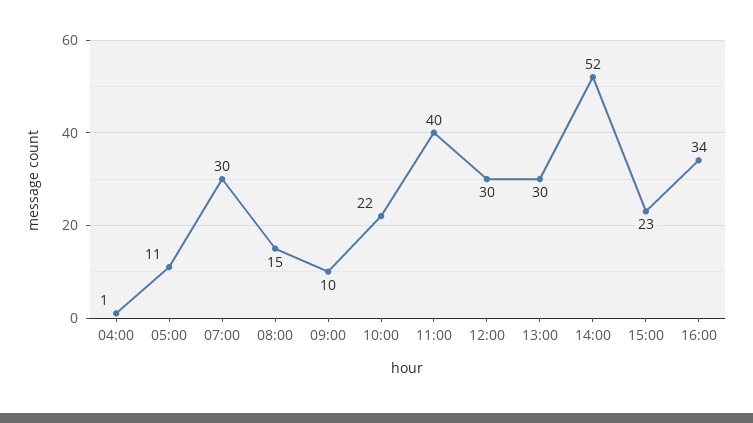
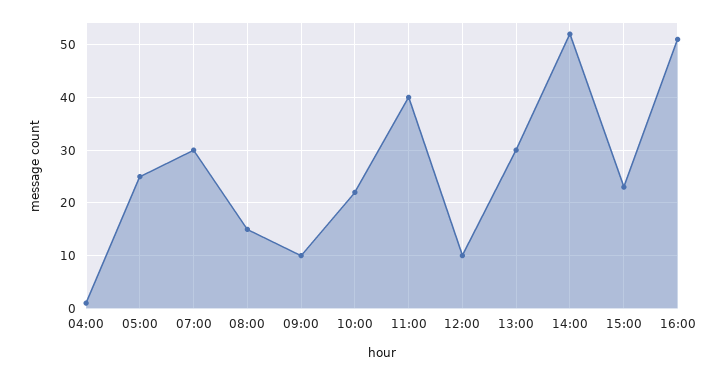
05:00: 11 -> 25
12:00: 30 -> 10
16:00: 34 -> 50

